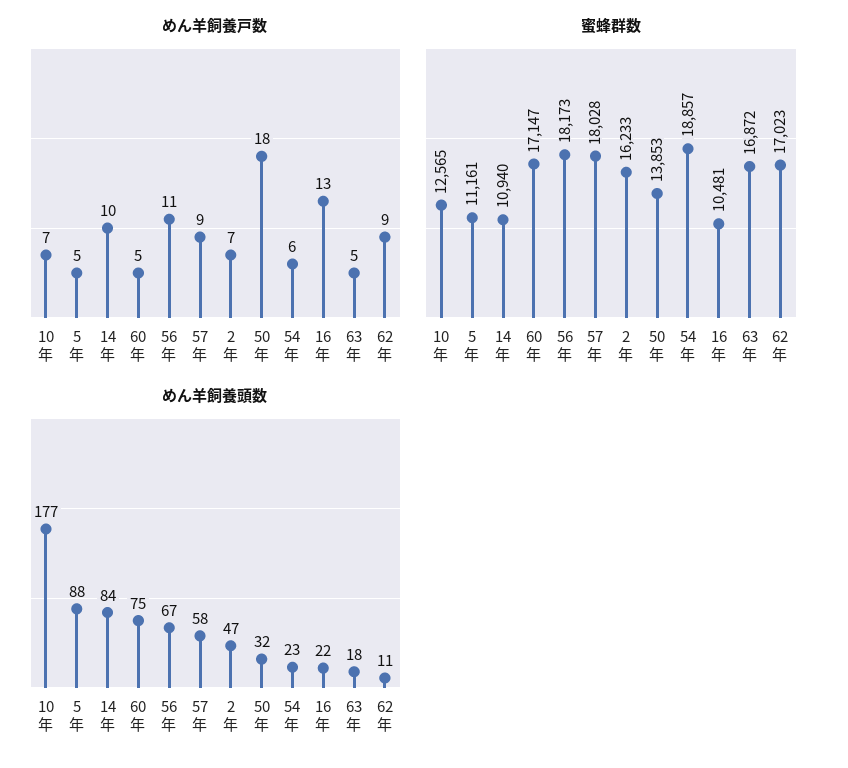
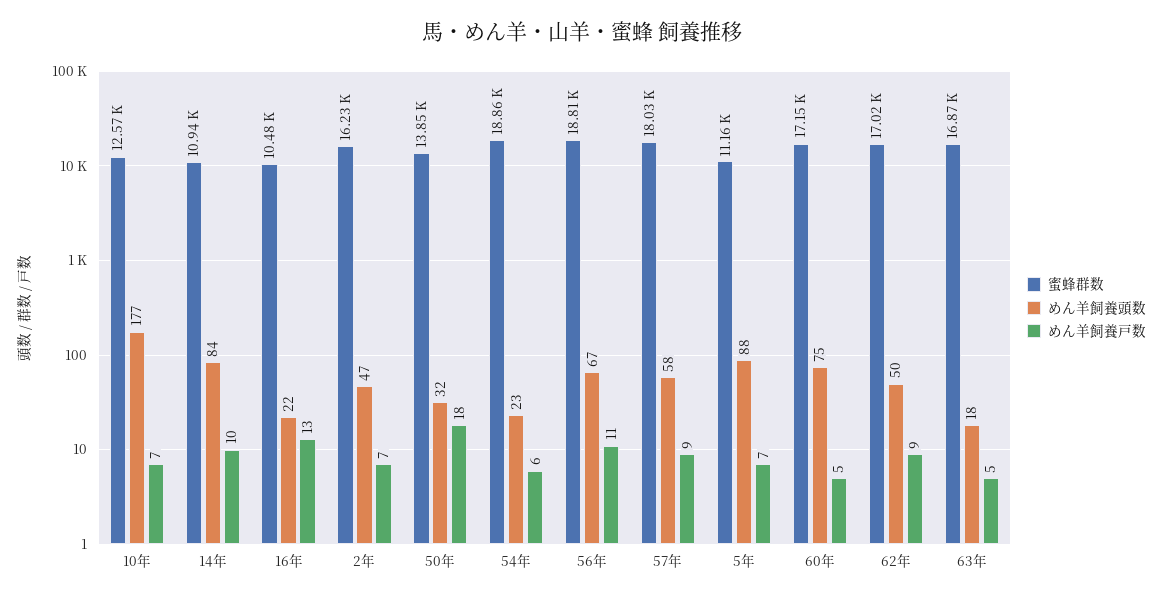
めん羊飼養戸数, 5年: 5 -> 7
蜜蜂群数, 56年: 18173 -> 18810
めん羊飼養頭数, 62年: 11 -> 50

